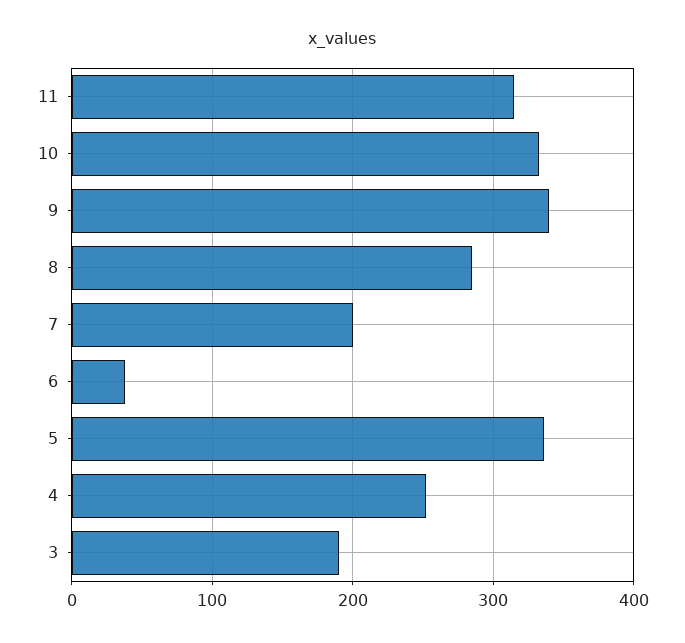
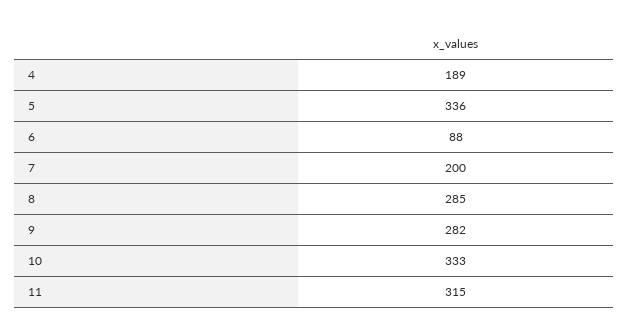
9: 340 -> 282
6: 40 -> 88
4: 250 -> 189
3: 190 -> none

